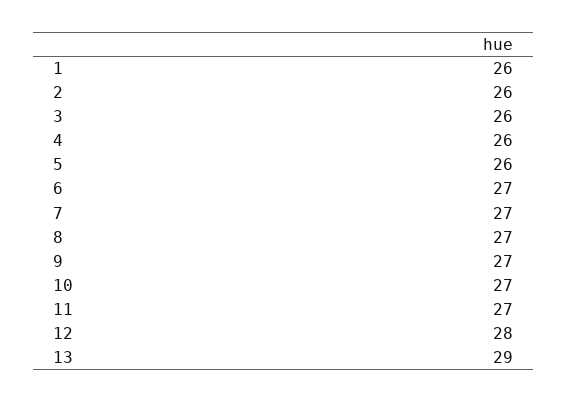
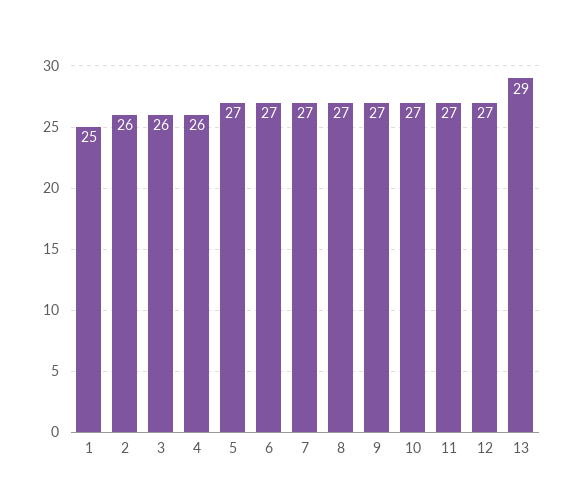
1: 26 -> 25
5: 26 -> 27
12: 28 -> 27

